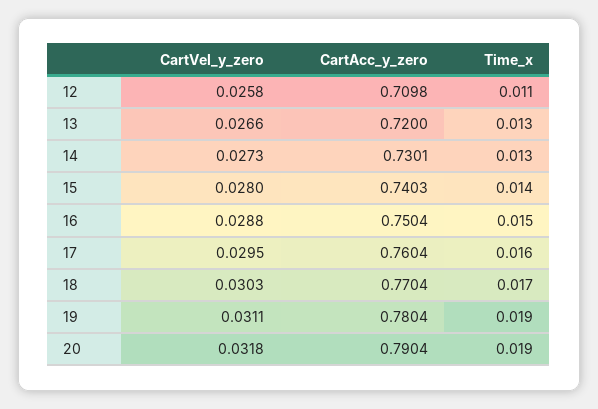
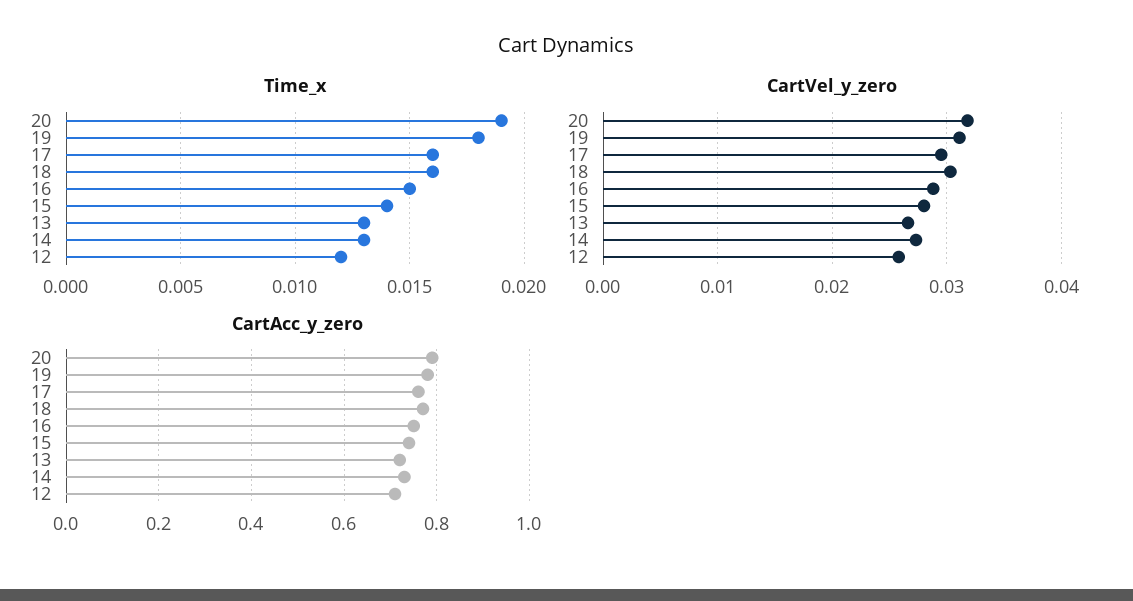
Time_x, 12: 0.011 -> 0.012
Time_x, 18: 0.017 -> 0.016
Time_x, 19: 0.019 -> 0.018

